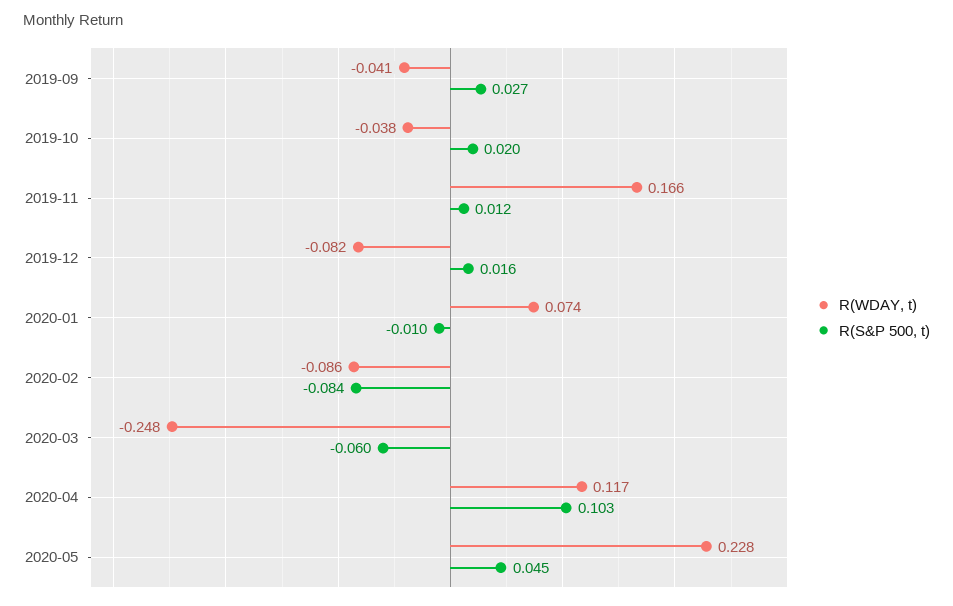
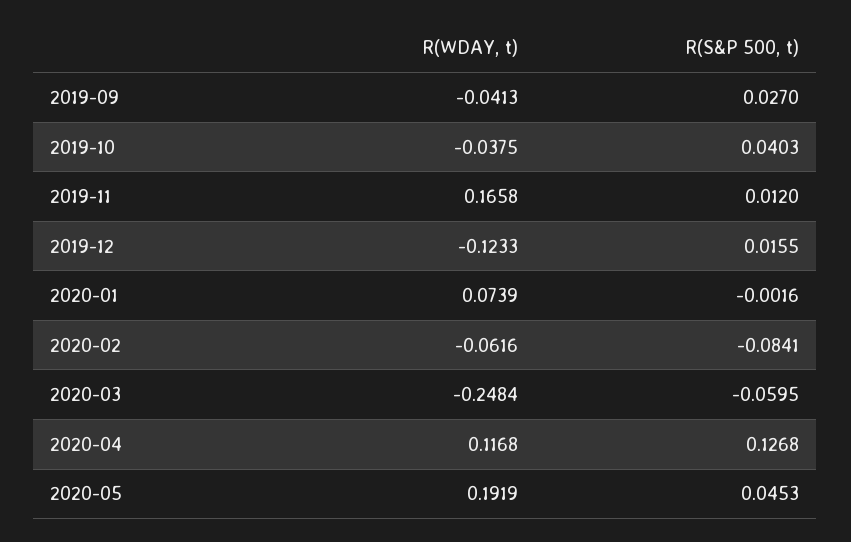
R(S&P 500, t), 2019-10: 0.02 -> 0.0403
R(WDAY, t), 2019-12: -0.082 -> -0.1233
R(S&P 500, t), 2020-01: -0.01 -> -0.0016
R(WDAY, t), 2020-02: -0.086 -> -0.0616
R(S&P 500, t), 2020-04: 0.103 -> 0.1268
R(WDAY, t), 2020-05: 0.228 -> 0.1919

